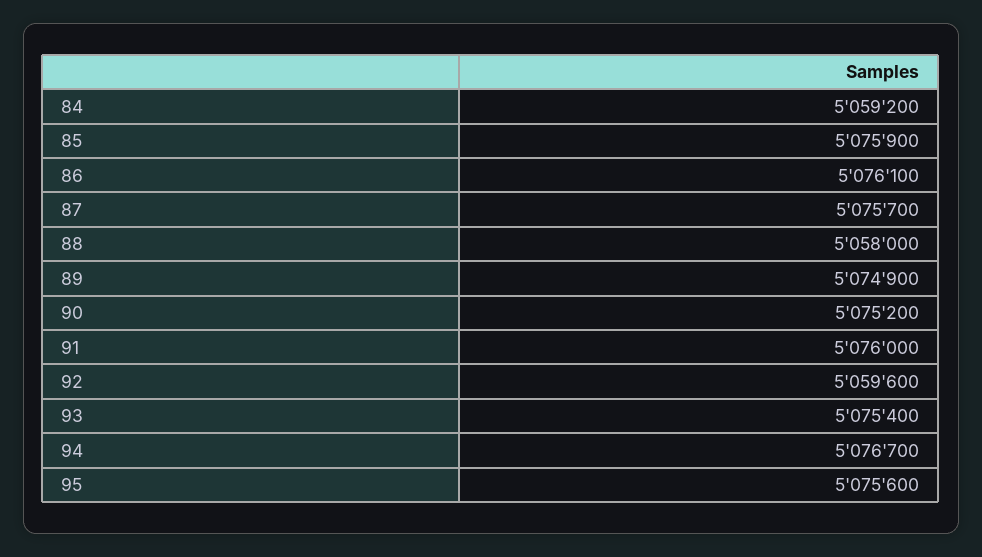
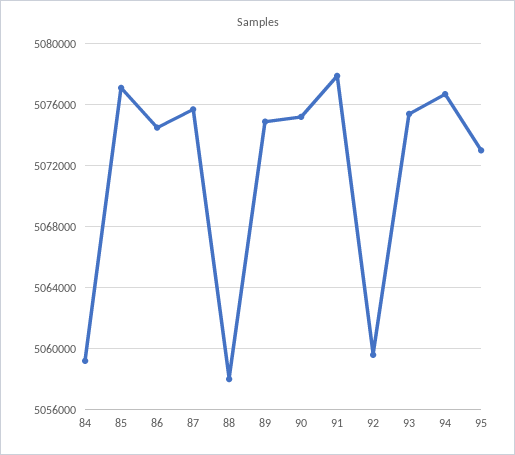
85: 5075900 -> 5077000
86: 5076100 -> 5074500
91: 5076000 -> 5078000
95: 5075600 -> 5073000

